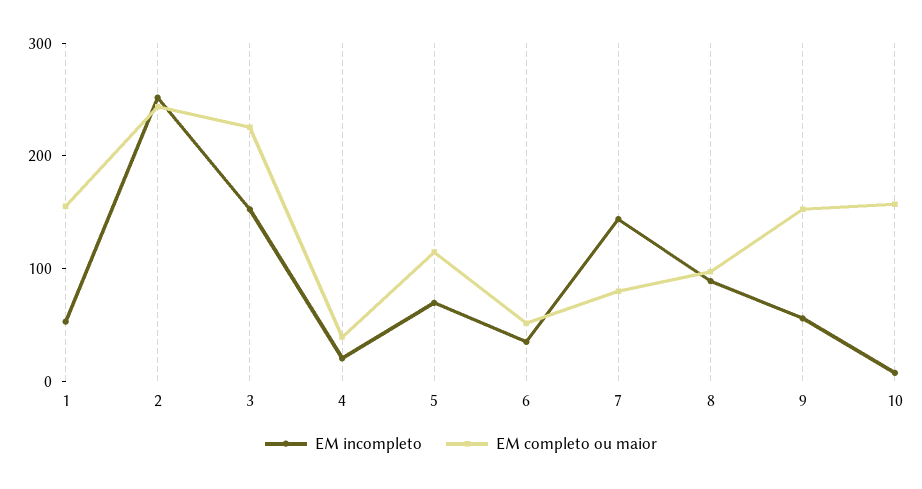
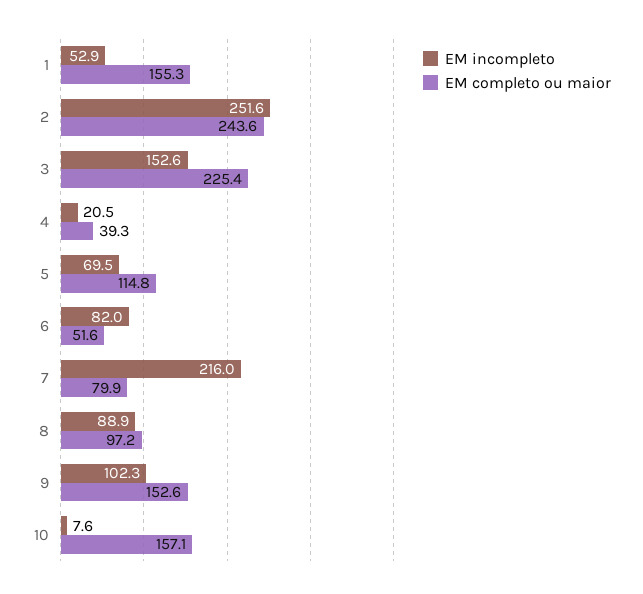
EM incompleto, 6: 40 -> 82
EM incompleto, 7: 140 -> 216
EM incompleto, 9: 60 -> 102.3

